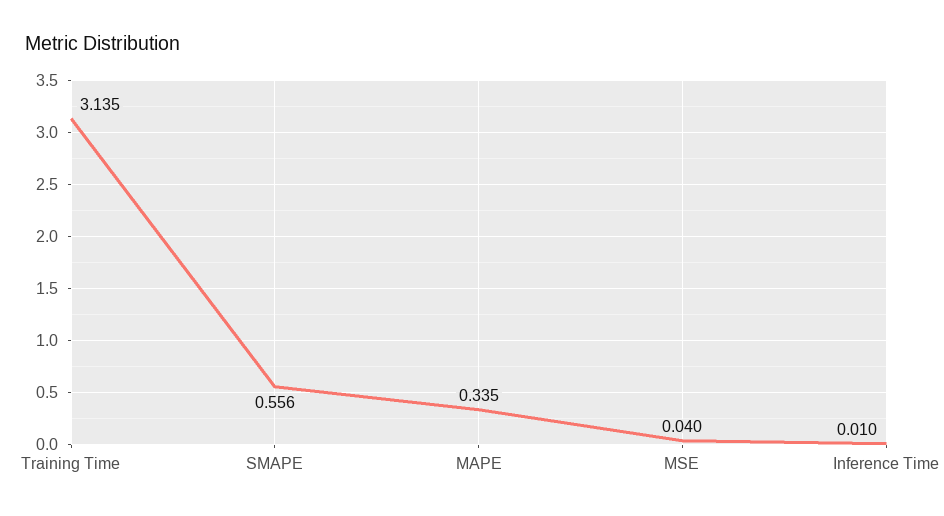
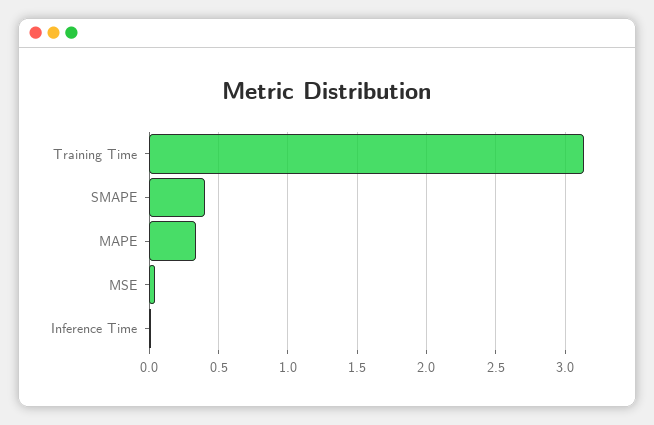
SMAPE: 0.556 -> 0.4

